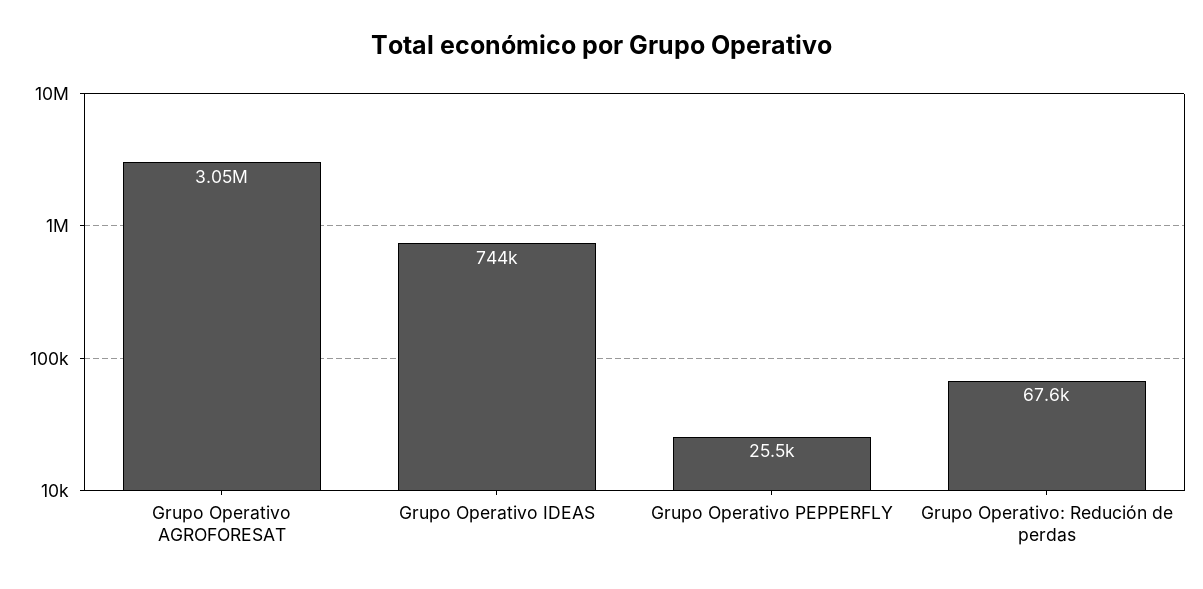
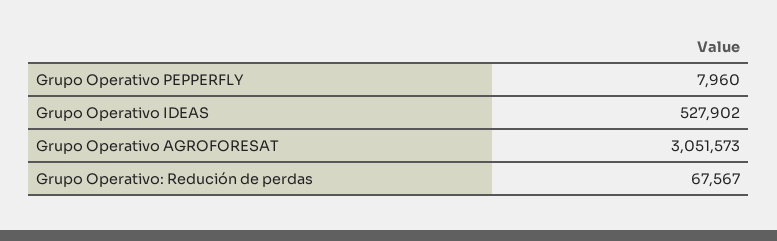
Grupo Operativo IDEAS: 744000 -> 527902
Grupo Operativo PEPPERFLY: 25500 -> 7960

